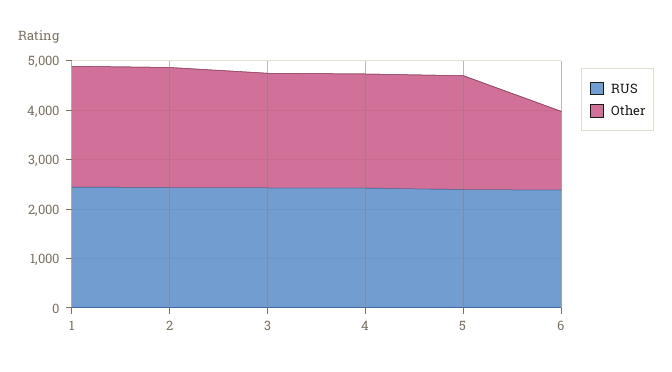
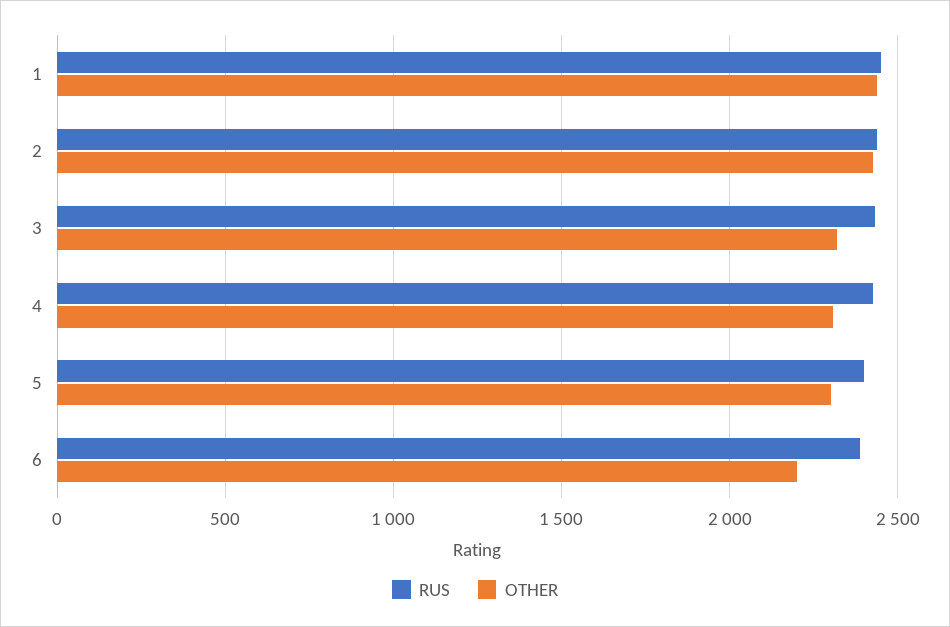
Other, 6: 1600 -> 2200

